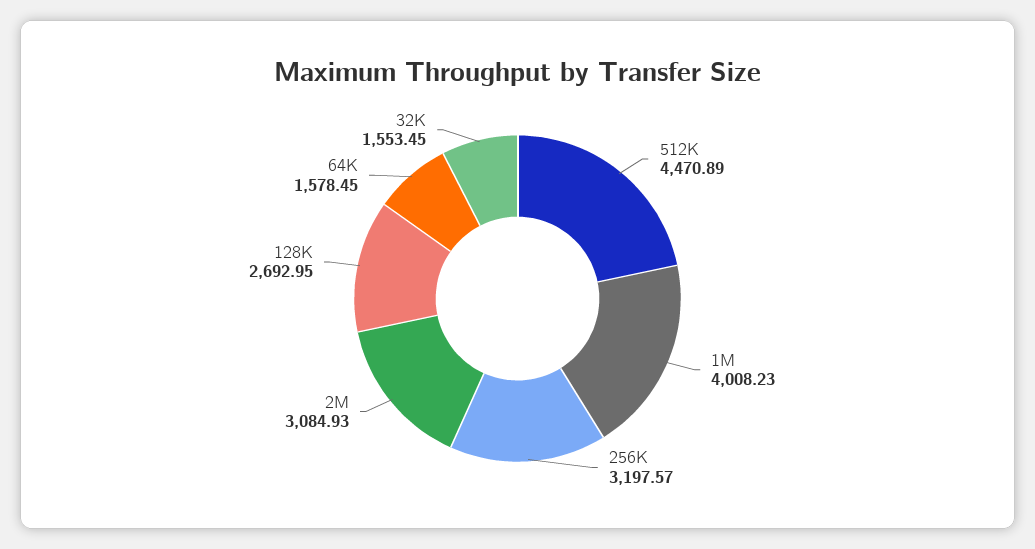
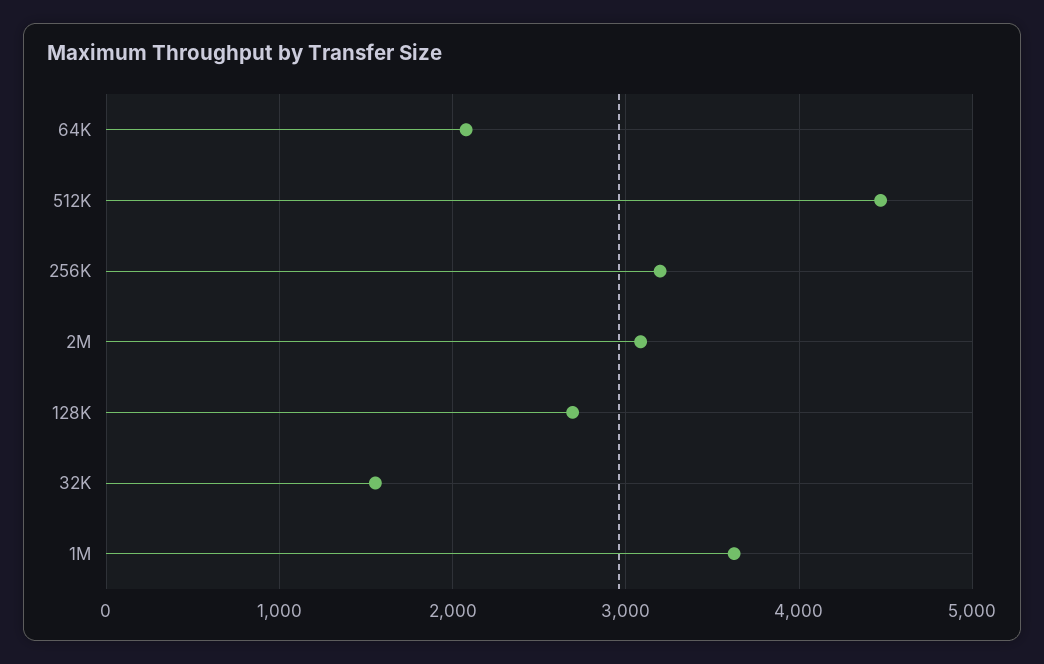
1M: 4008.23 -> 3600
64K: 1578.45 -> 2100

